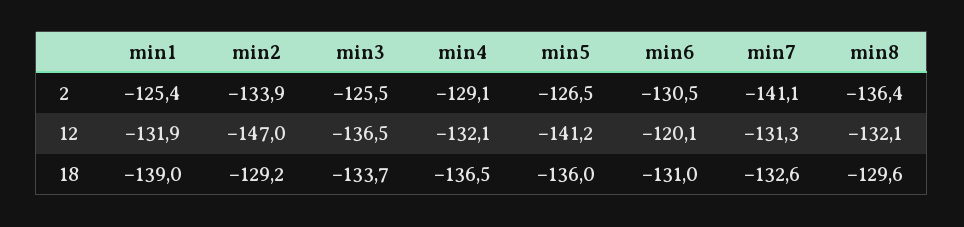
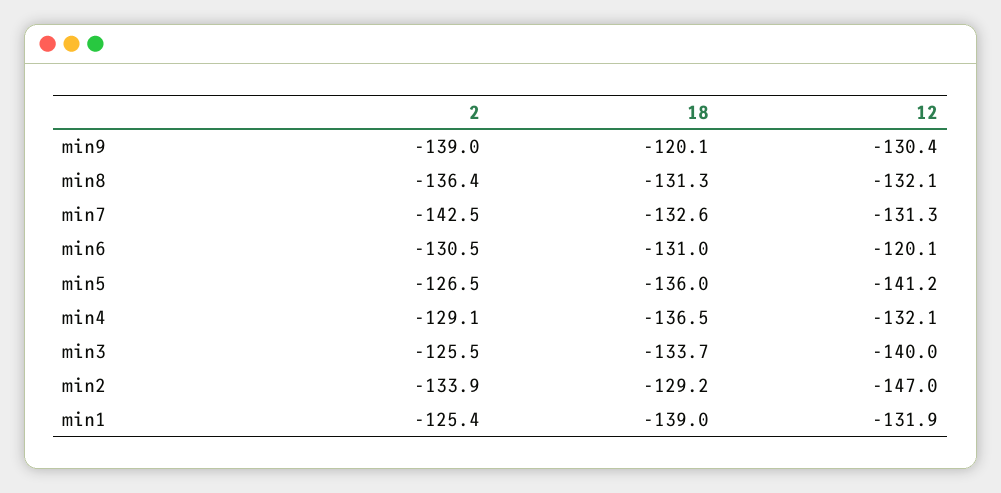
min7, 2: -141.1 -> -142.5
min3, 12: -136.5 -> -140
min8, 18: -129.6 -> -131.3
min9, 2: none -> -139
min9, 18: none -> -120.1
min9, 12: none -> -130.4

